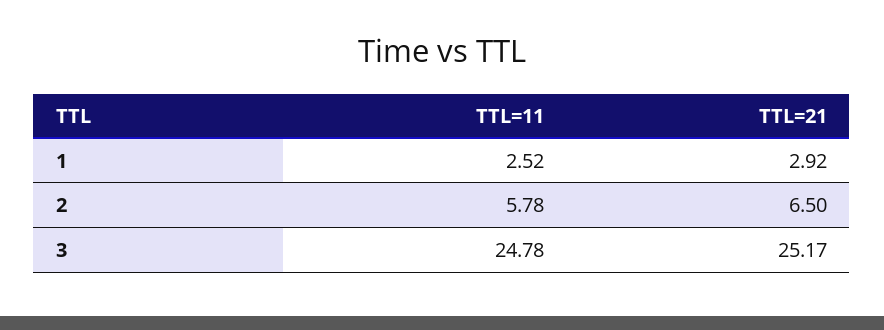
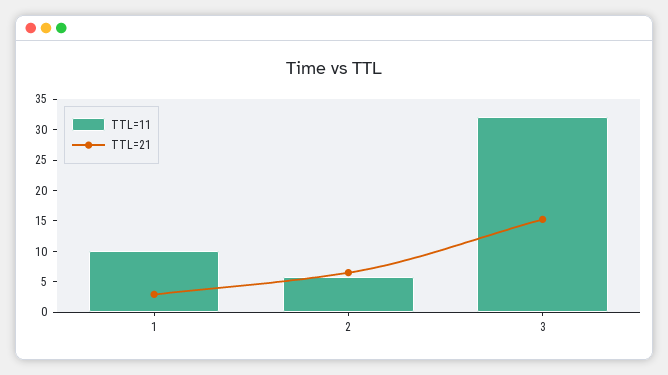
TTL=11, 1: 2.52 -> 10
TTL=11, 3: 24.78 -> 32.5
TTL=21, 3: 25.17 -> 15

